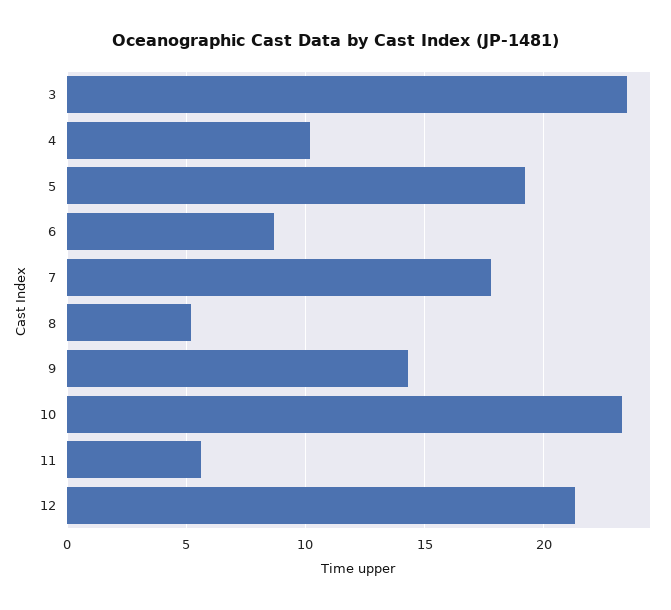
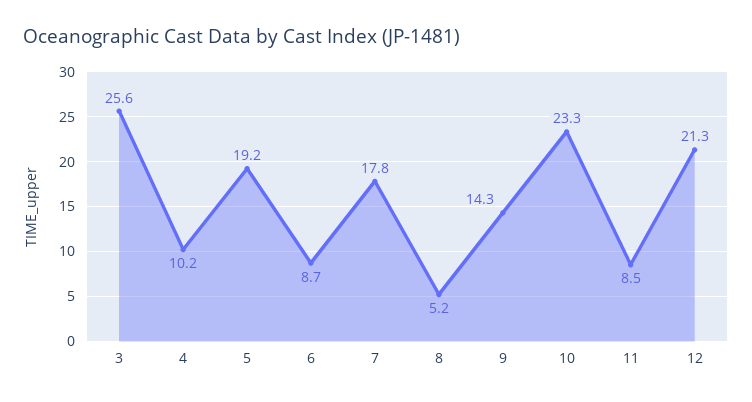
3: 23.5 -> 25.6
11: 5.5 -> 8.5

